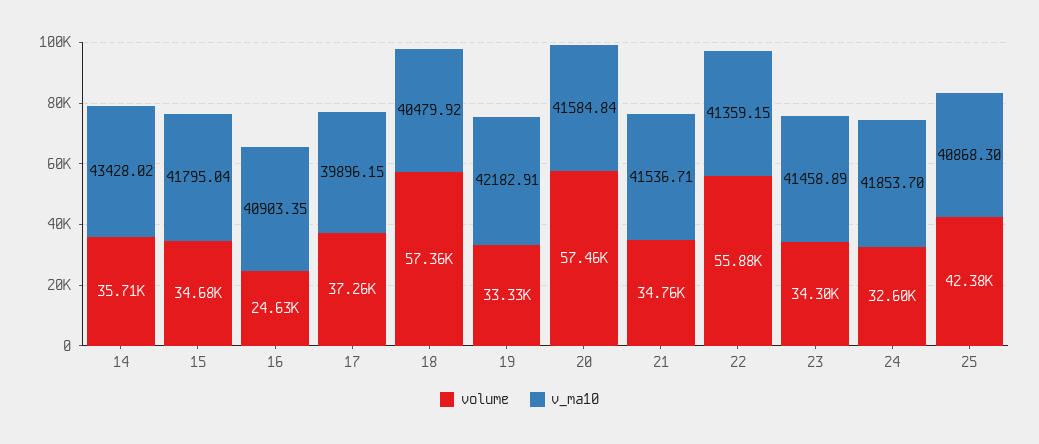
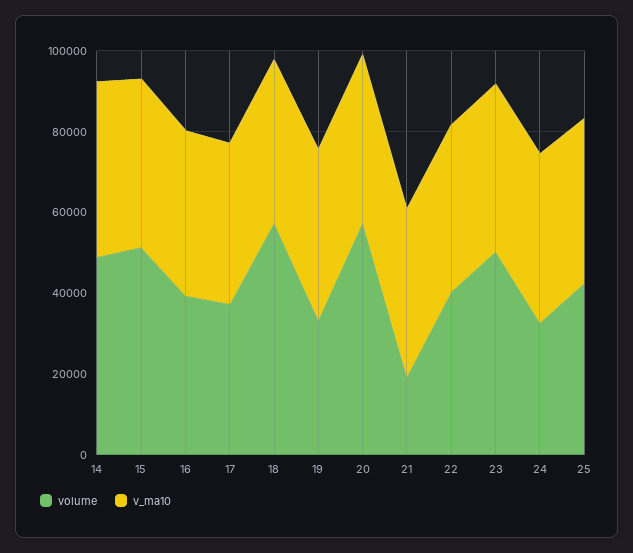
volume, 14: 35710 -> 50000
volume, 15: 34680 -> 50000
volume, 16: 24630 -> 40000
volume, 21: 34760 -> 20000
volume, 22: 55880 -> 40000
volume, 23: 34300 -> 50000

